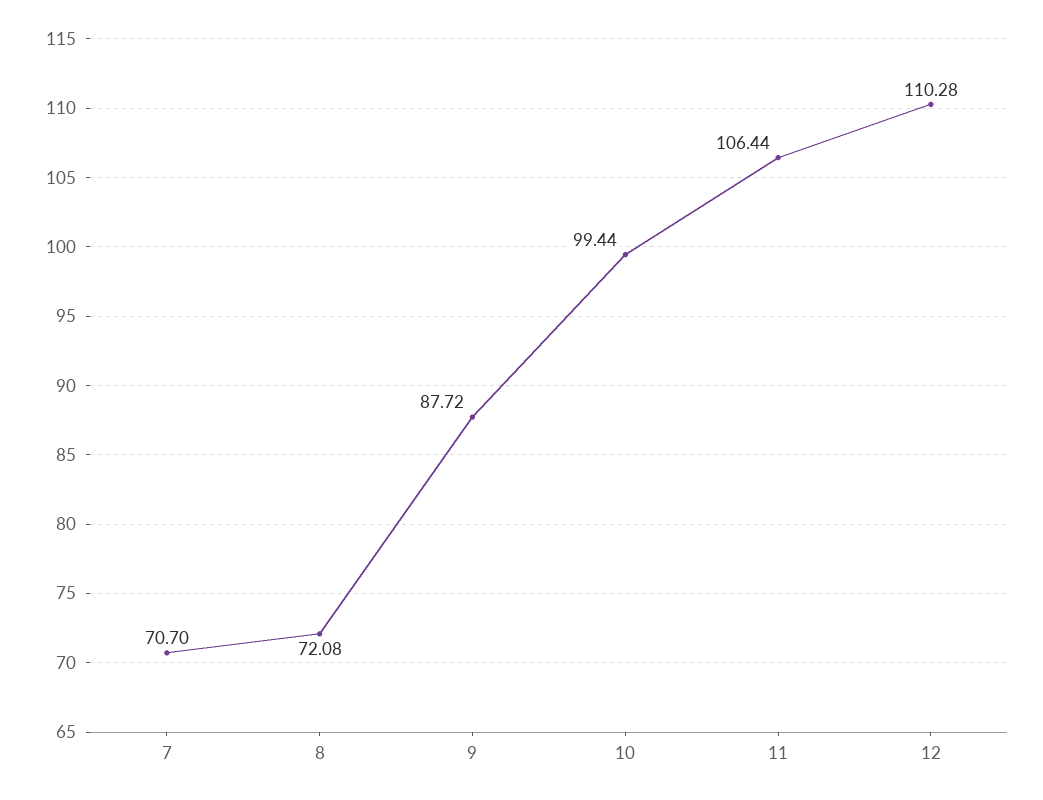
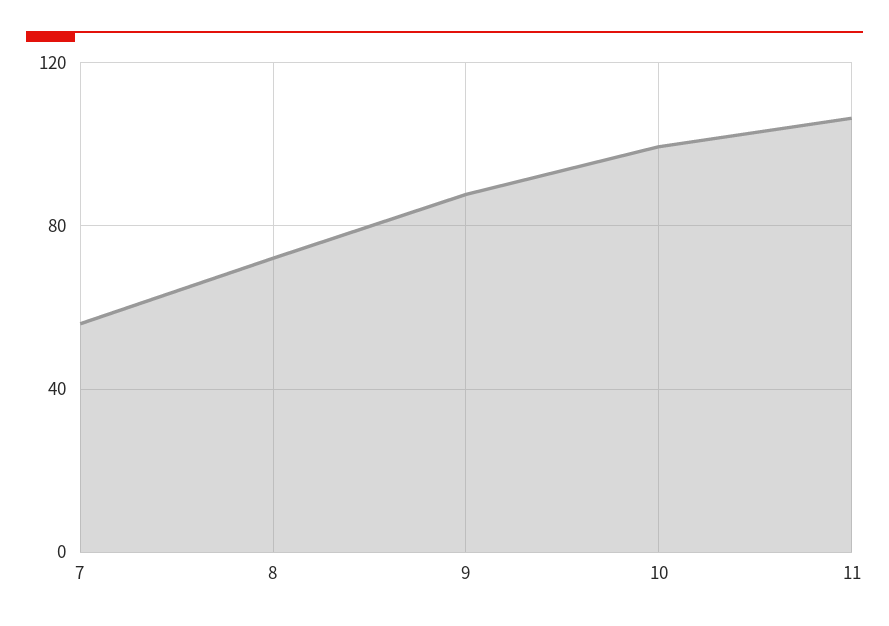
7: 70.7 -> 55
12: 110.28 -> none

